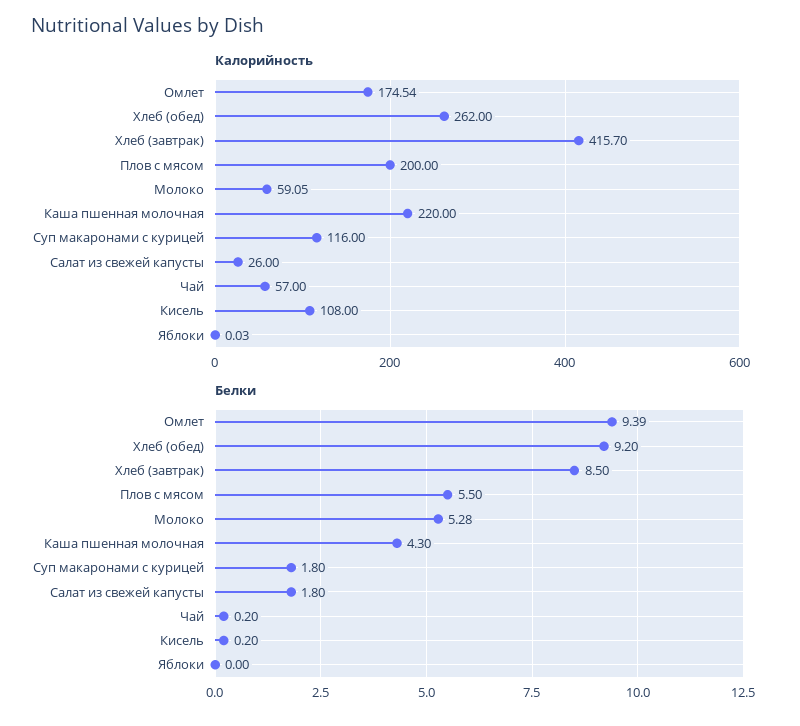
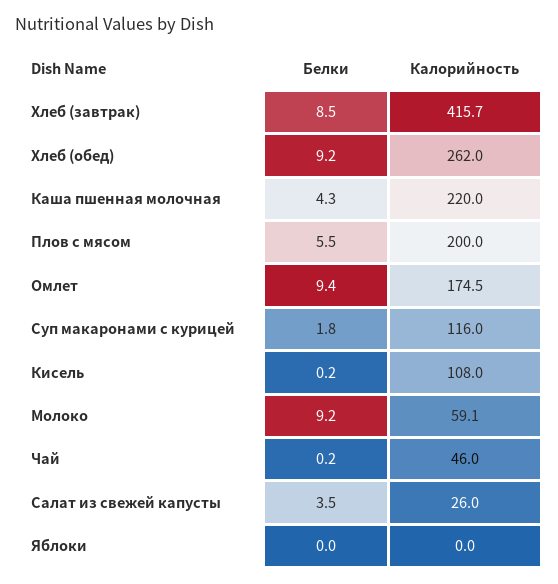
Калорийность, Чай: 57 -> 46
Белки, Молоко: 5.28 -> 9.2
Белки, Салат из свежей капусты: 1.8 -> 3.5

